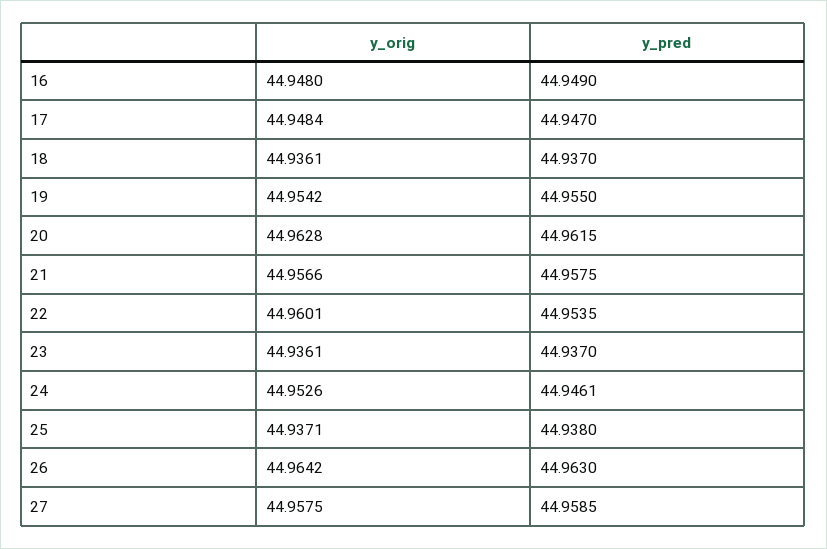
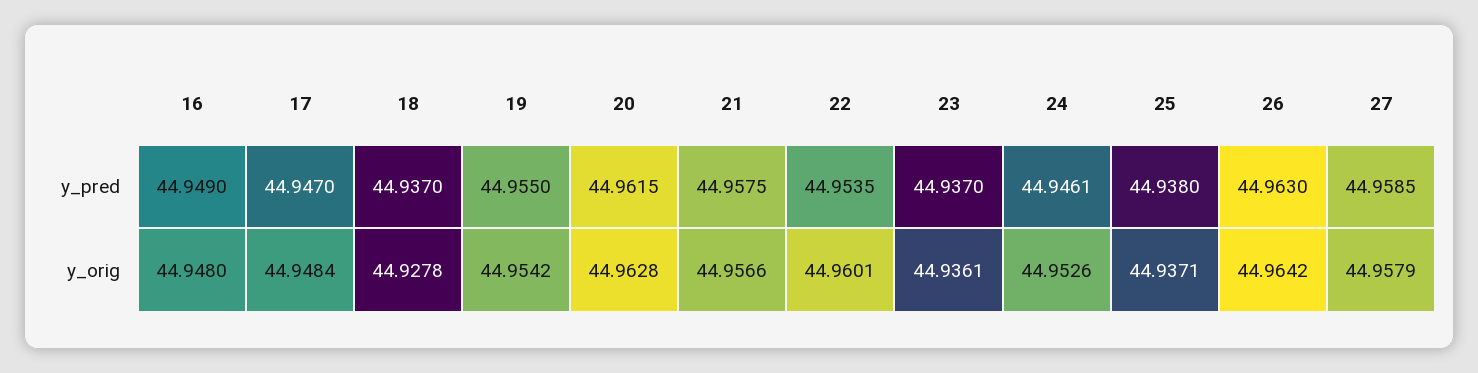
y_orig, 18: 44.9361 -> 44.9278
y_orig, 27: 44.9575 -> 44.9579

